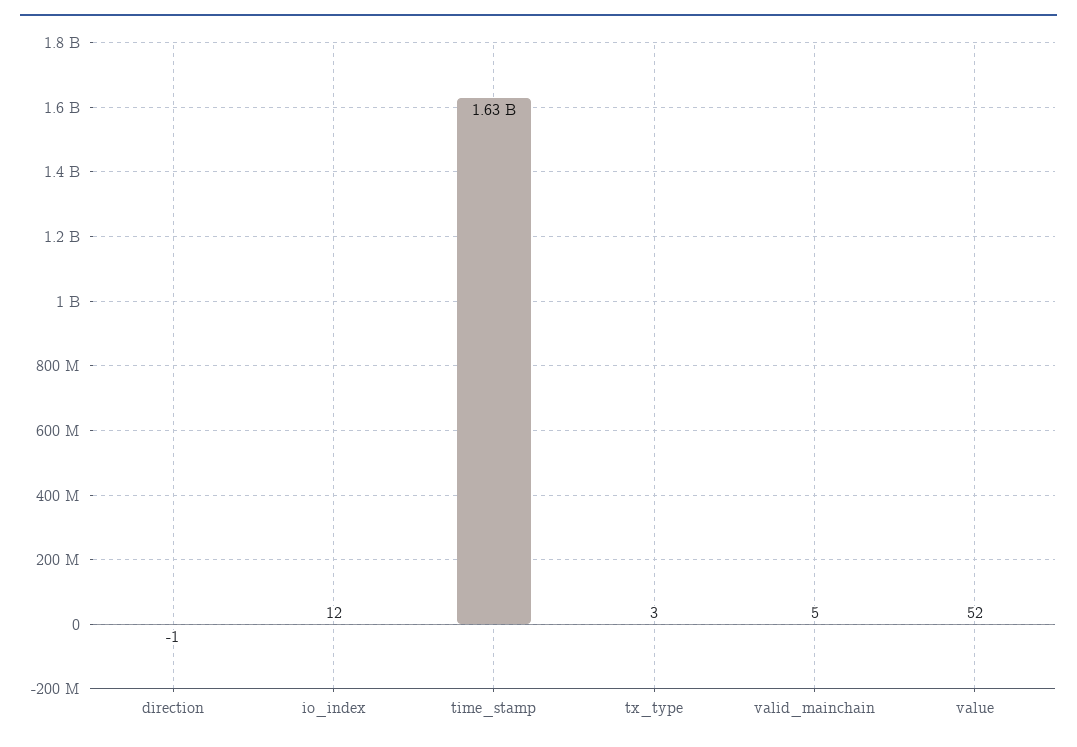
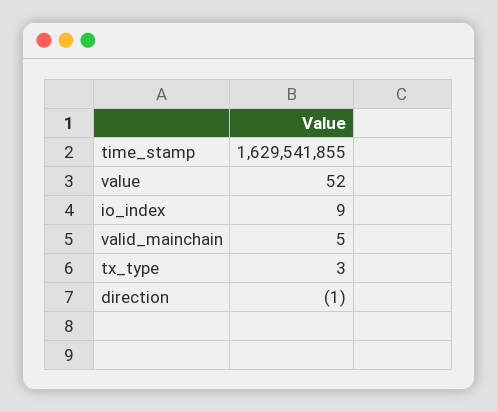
io_index: 12 -> 9

